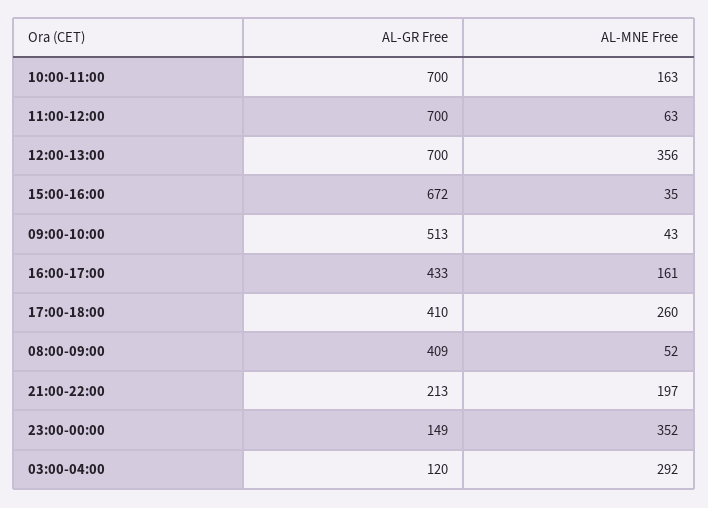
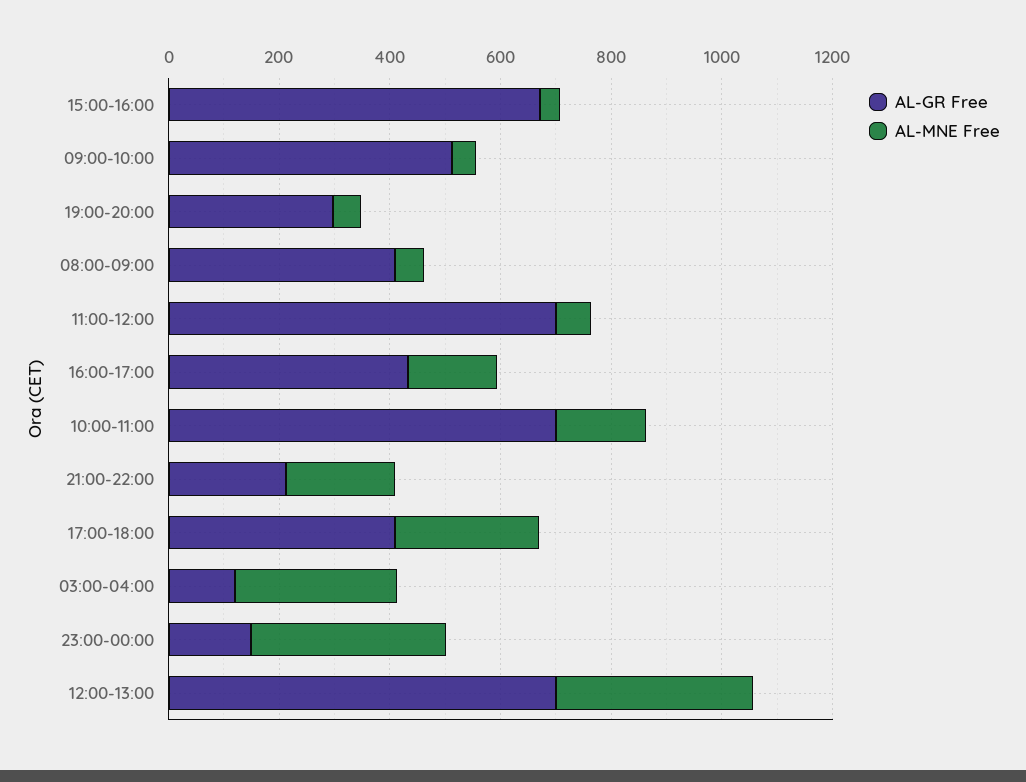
AL-GR Free, 19:00-20:00: none -> 300
AL-MNE Free, 19:00-20:00: none -> 50

